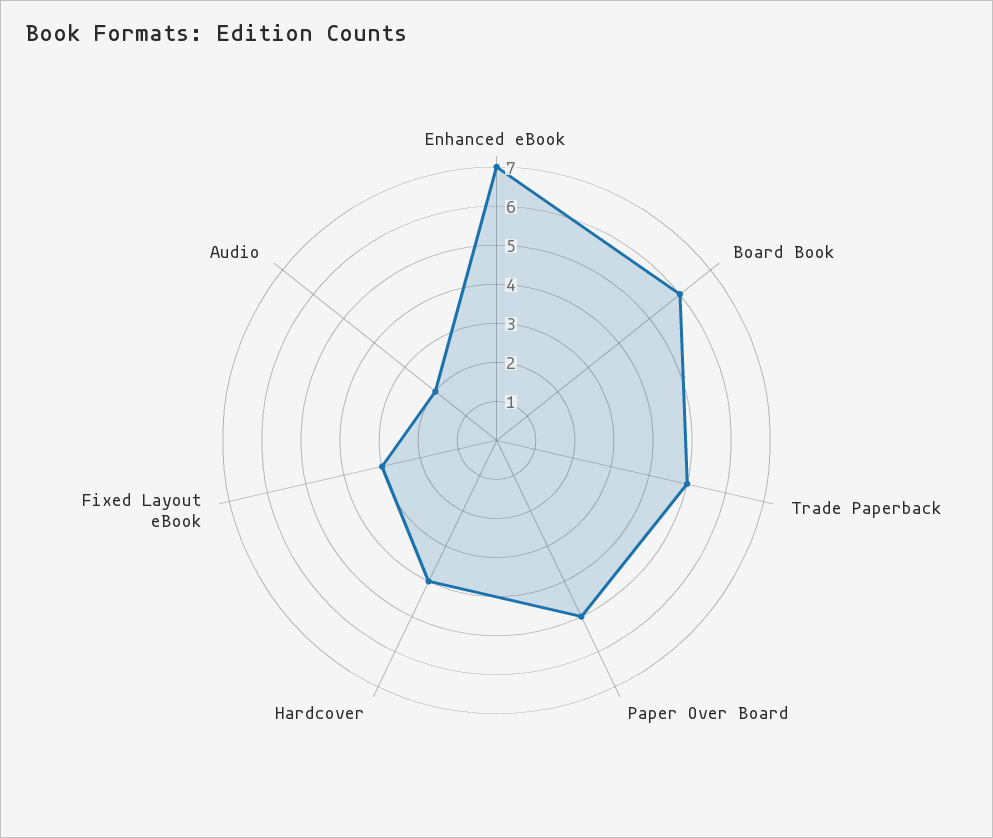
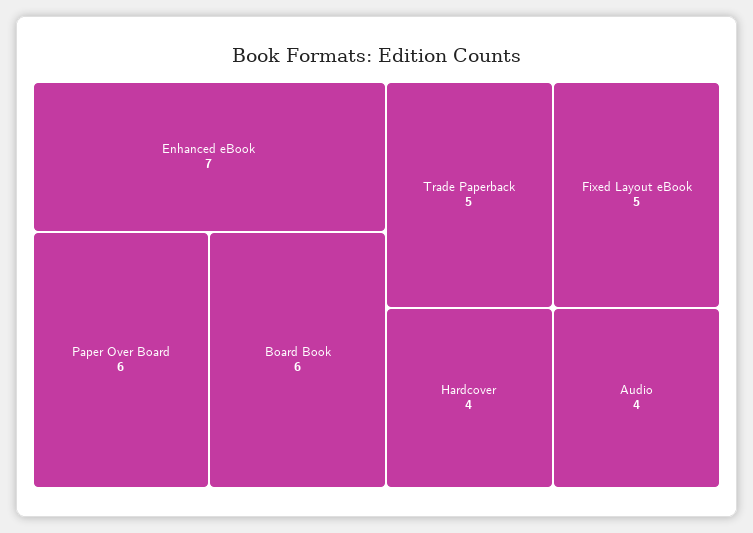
Paper Over Board: 5 -> 6
Fixed Layout eBook: 3 -> 5
Audio: 2 -> 4

